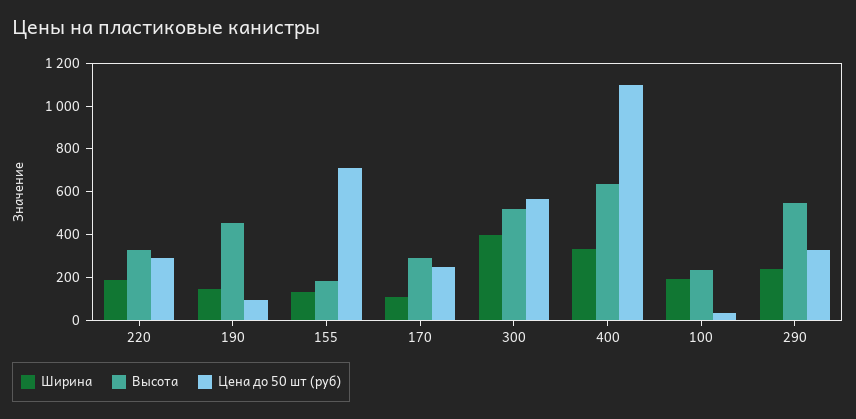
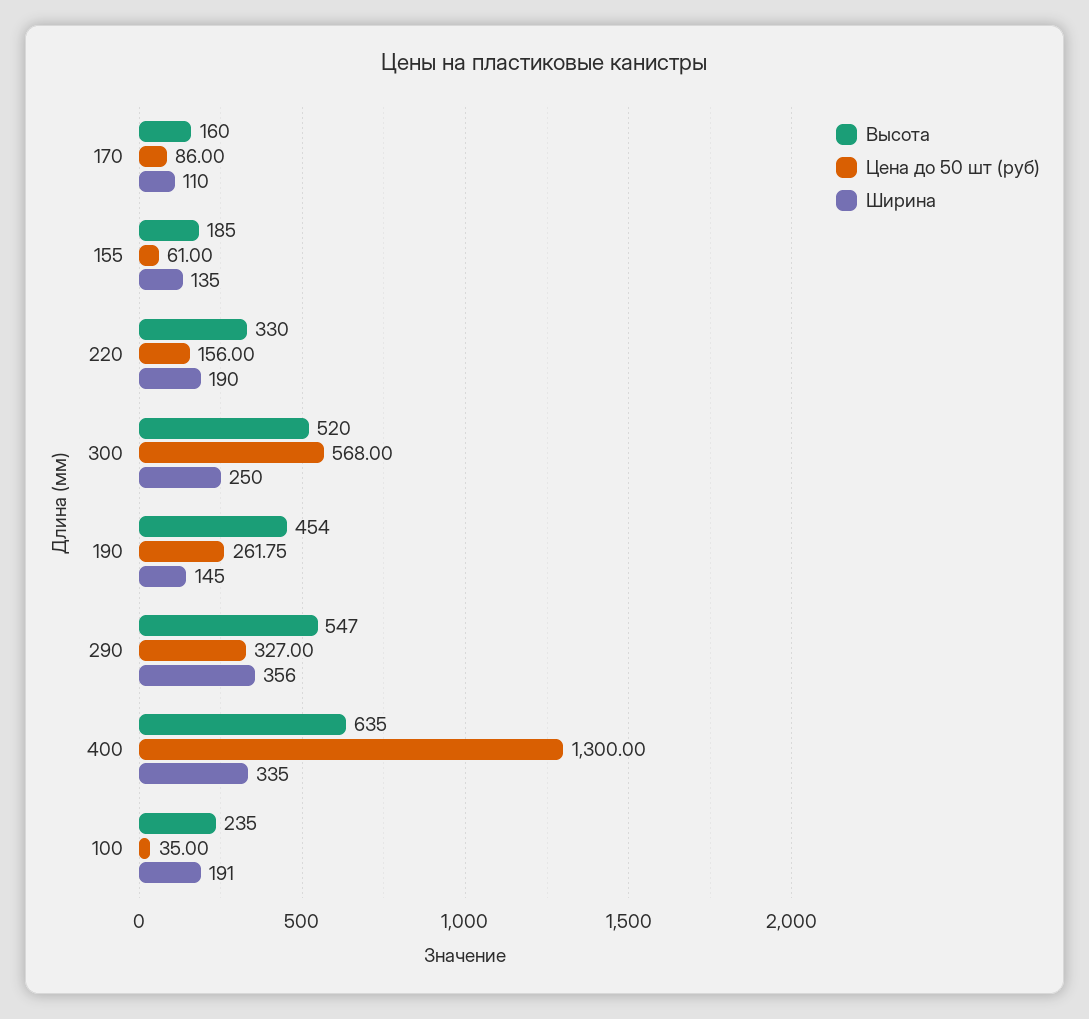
Цена до 50 шт (руб), 220: 300 -> 156
Цена до 50 шт (руб), 190: 100 -> 261.75
Цена до 50 шт (руб), 155: 700 -> 61
Высота, 170: 300 -> 160
Цена до 50 шт (руб), 170: 250 -> 86
Ширина, 300: 400 -> 250
Цена до 50 шт (руб), 400: 1100 -> 1300
Ширина, 290: 250 -> 356

